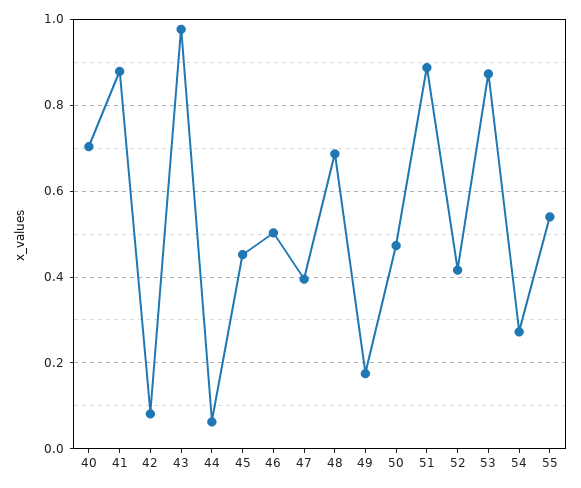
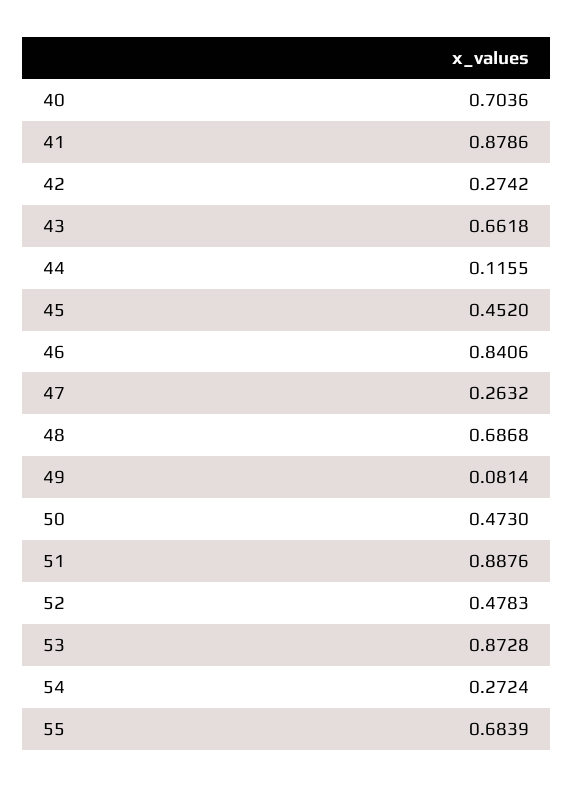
42: 0.08 -> 0.2742
43: 0.98 -> 0.6618
44: 0.06 -> 0.1155
46: 0.5 -> 0.8406
47: 0.4 -> 0.2632
49: 0.18 -> 0.0814
52: 0.42 -> 0.4783
55: 0.54 -> 0.6839

